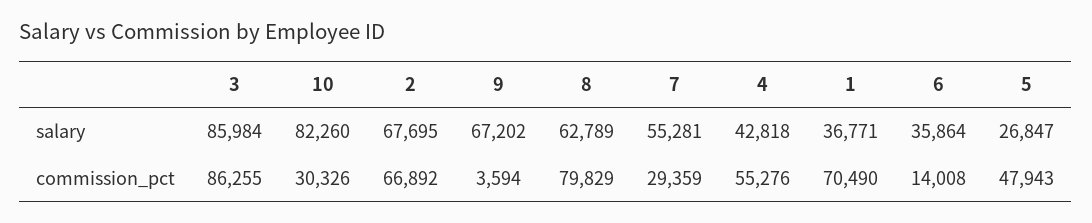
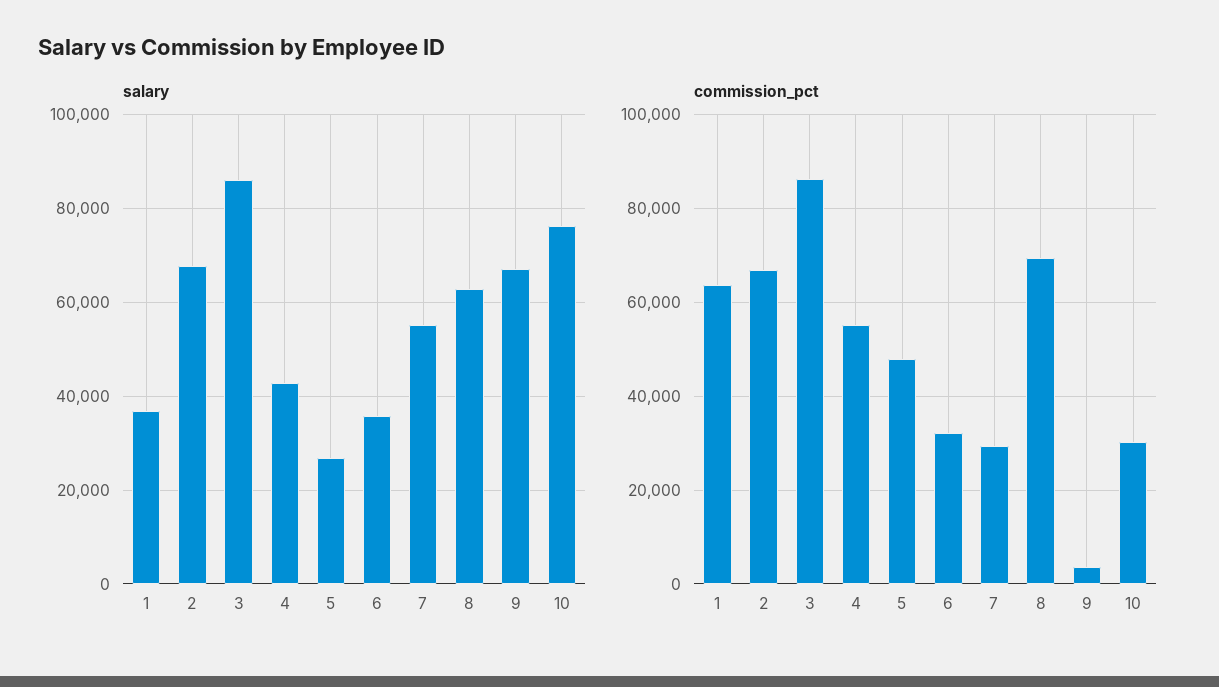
salary, 10: 82260 -> 76000
commission_pct, 8: 79829 -> 70000
commission_pct, 1: 70490 -> 64000
commission_pct, 6: 14008 -> 32000

